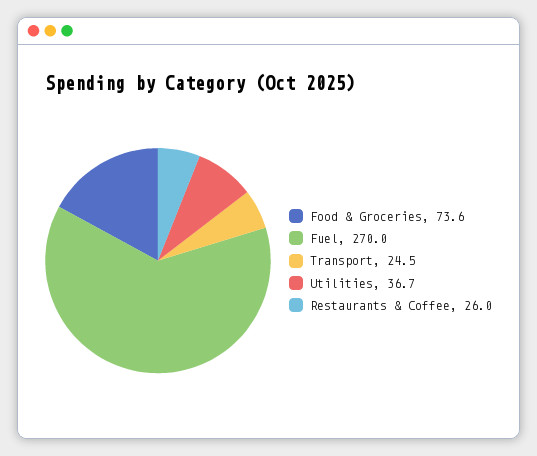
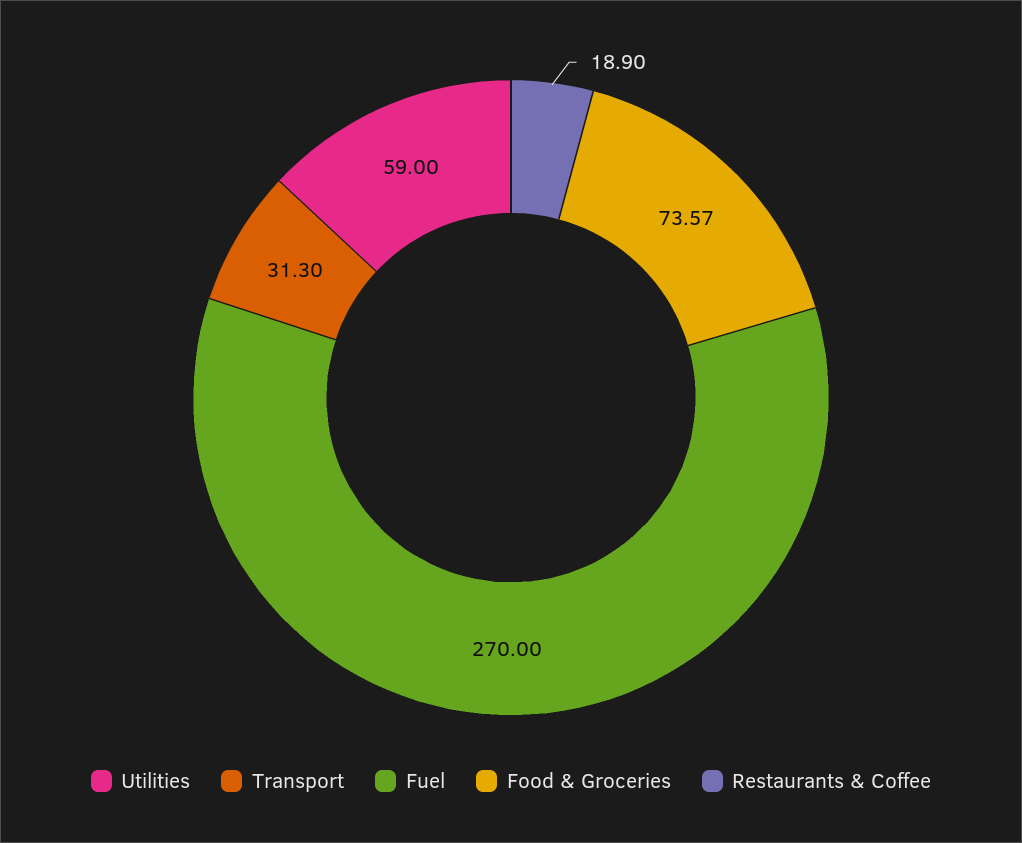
Transport: 24.5 -> 31.3
Utilities: 36.7 -> 59
Restaurants & Coffee: 26 -> 18.9

